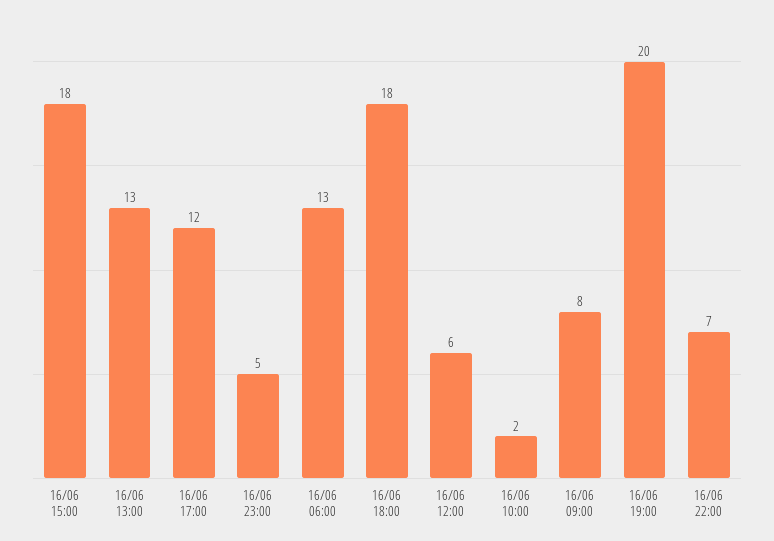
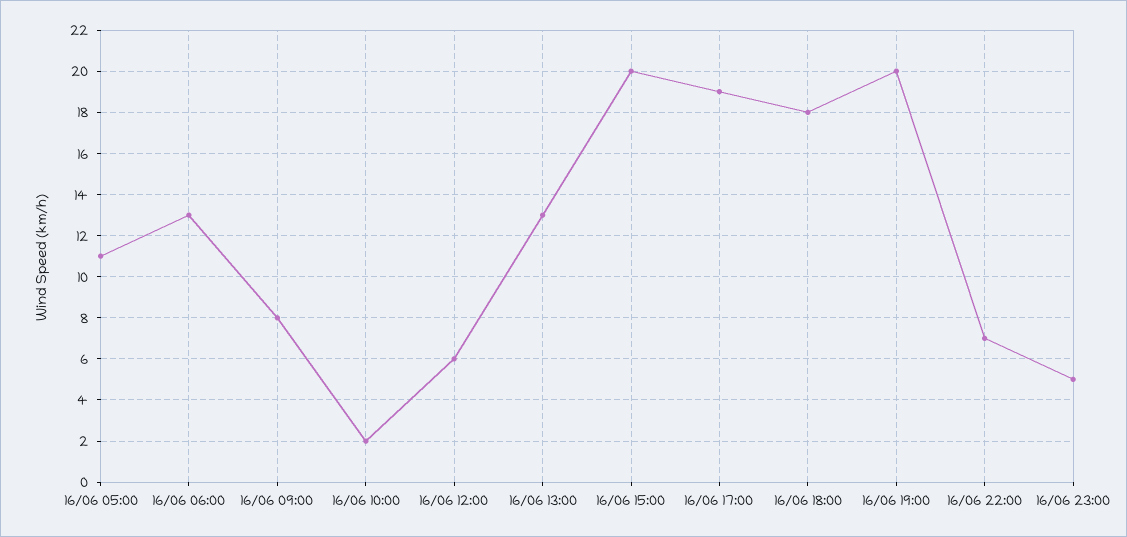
16/06 15:00: 18 -> 20
16/06 17:00: 12 -> 19
16/06 05:00: none -> 11

